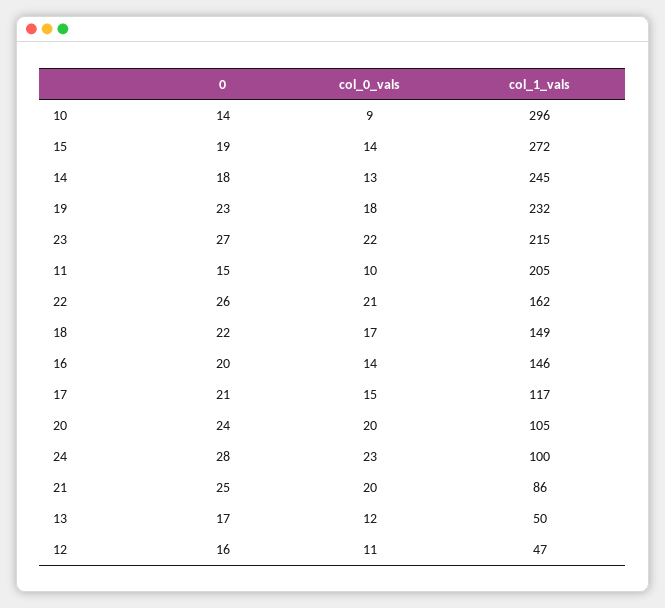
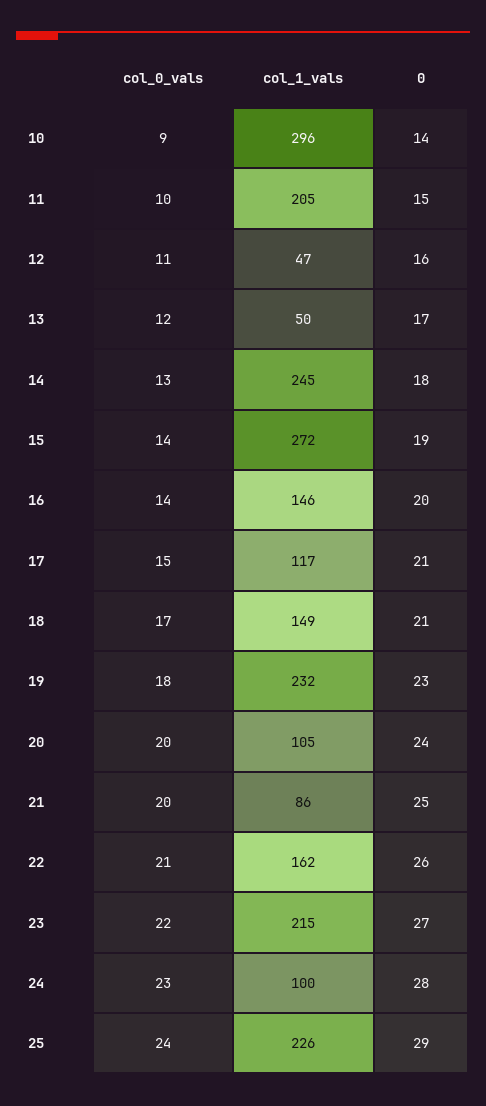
0, 18: 22 -> 21
col_0_vals, 25: none -> 24
col_1_vals, 25: none -> 226
0, 25: none -> 29

